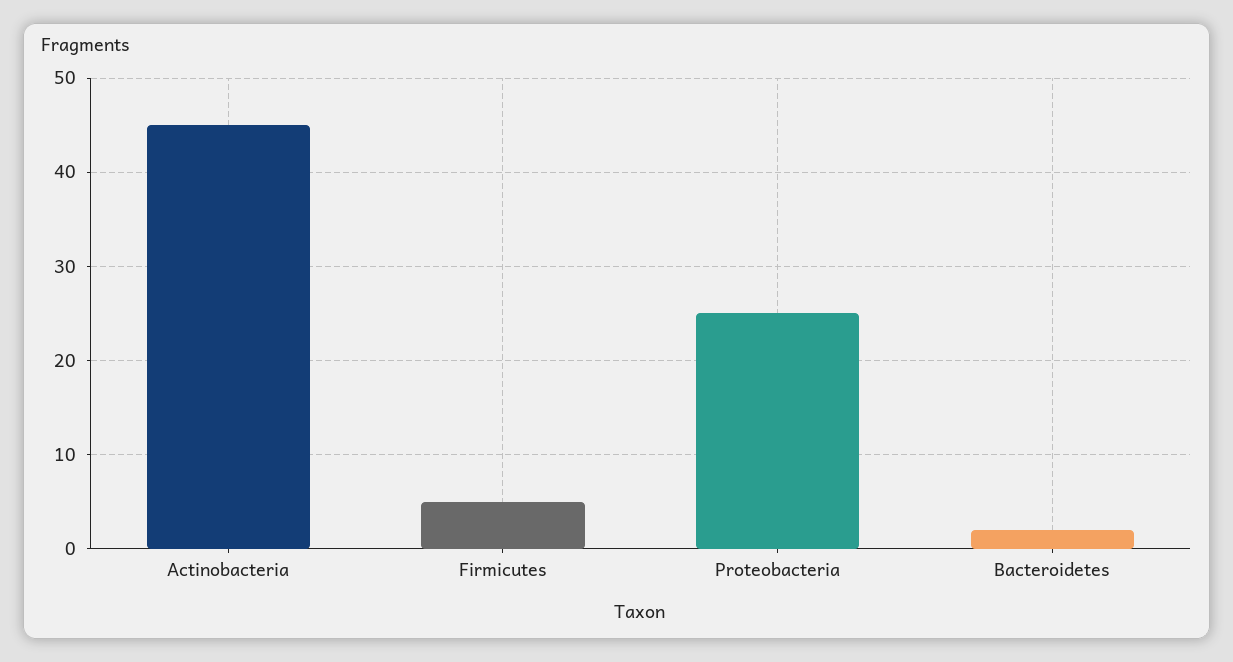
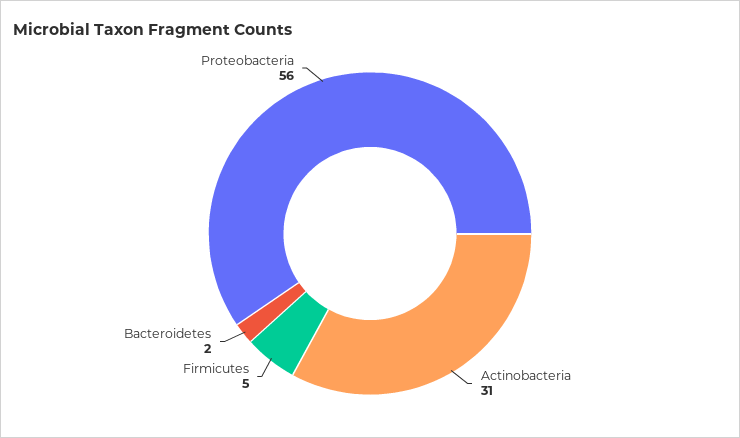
Actinobacteria: 45 -> 31
Proteobacteria: 25 -> 56

